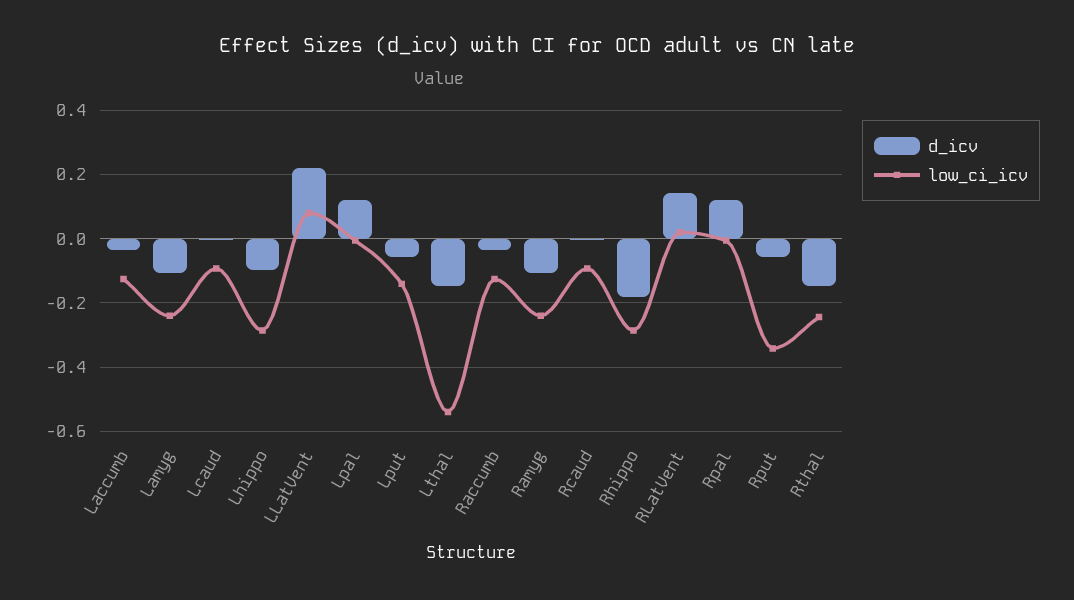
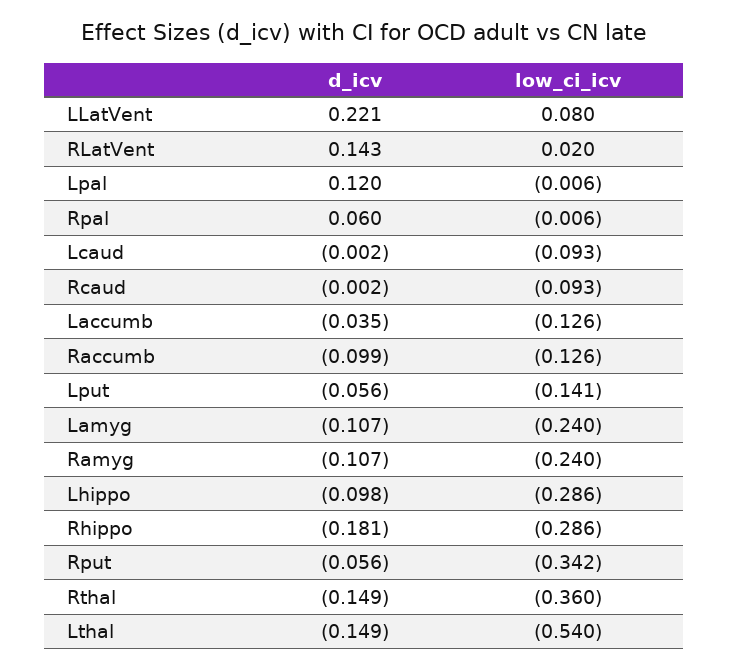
d_icv, Raccumb: -0.04 -> -0.099
d_icv, Rpal: 0.12 -> 0.06
low_ci_icv, Rthal: -0.24 -> -0.36

